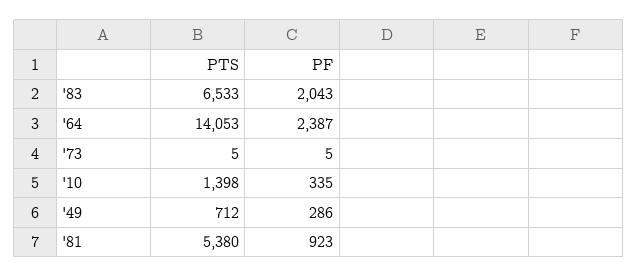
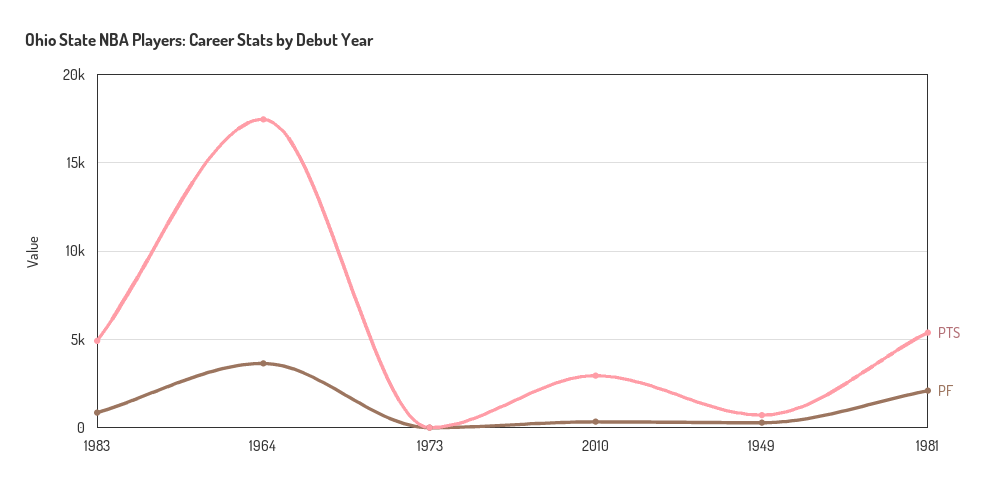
PTS, '83: 6533 -> 5000
PF, '83: 2043 -> 1000
PTS, '64: 14053 -> 17500
PF, '64: 2387 -> 3500
PTS, '10: 1398 -> 3000
PF, '81: 923 -> 2000

